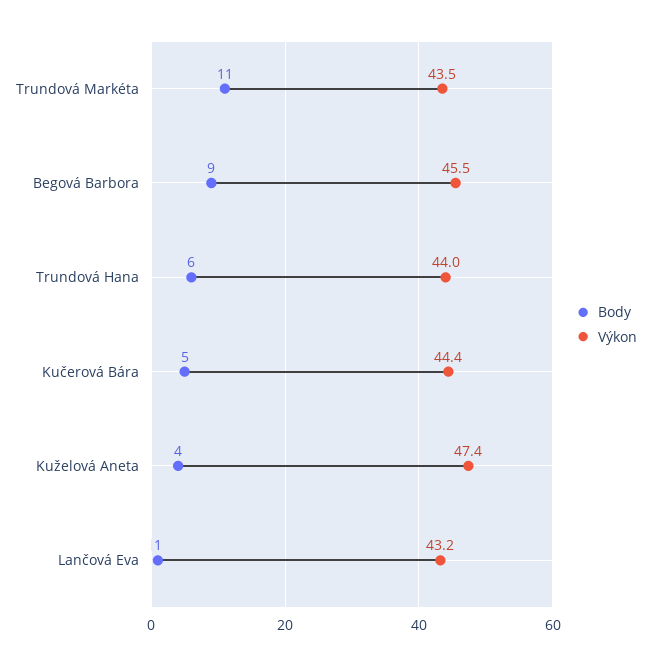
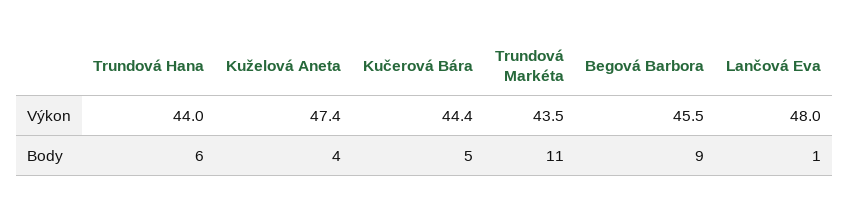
Výkon, Lančová Eva: 43.2 -> 48

